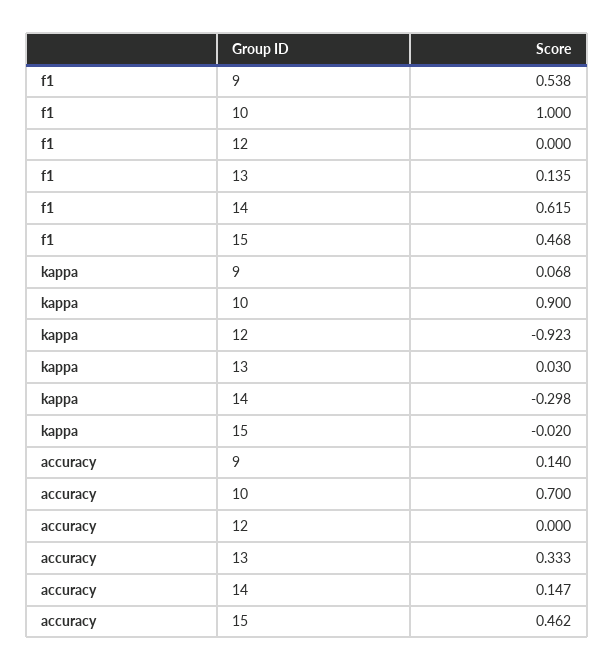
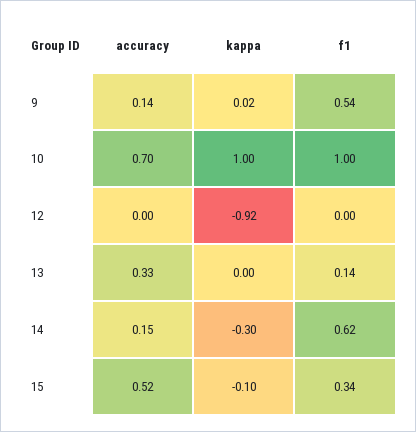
f1, 15: 0.468 -> 0.34
kappa, 9: 0.068 -> 0.02
kappa, 10: 0.9 -> 1
kappa, 13: 0.03 -> 0
kappa, 15: -0.02 -> -0.1
accuracy, 15: 0.462 -> 0.52

